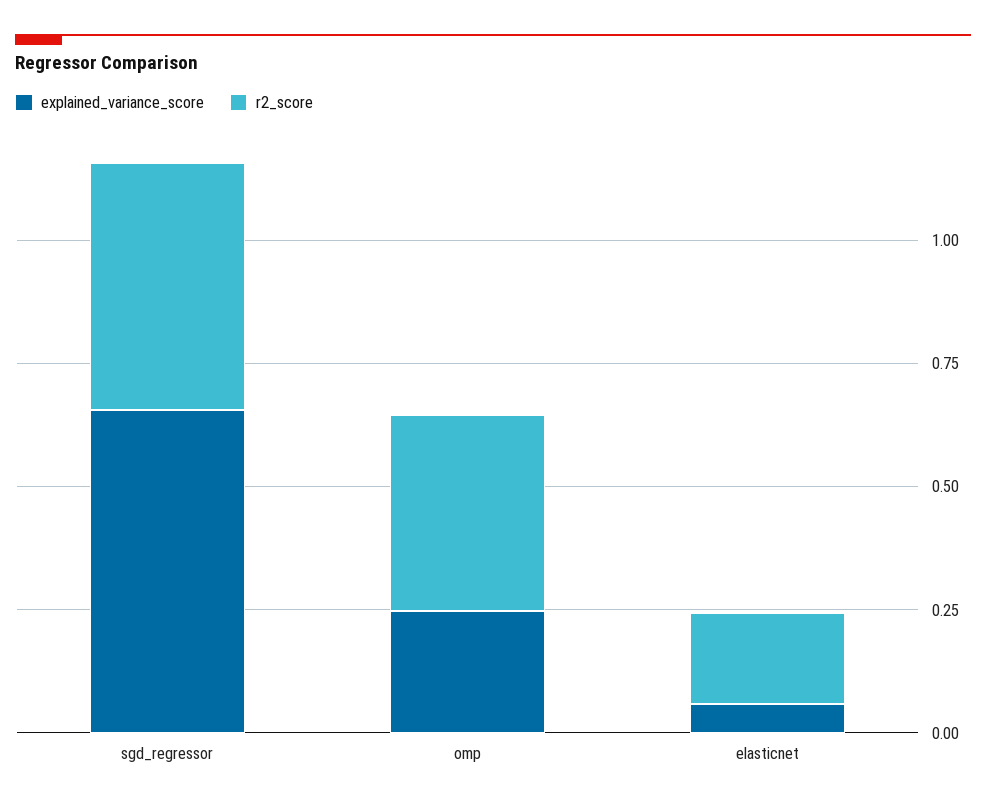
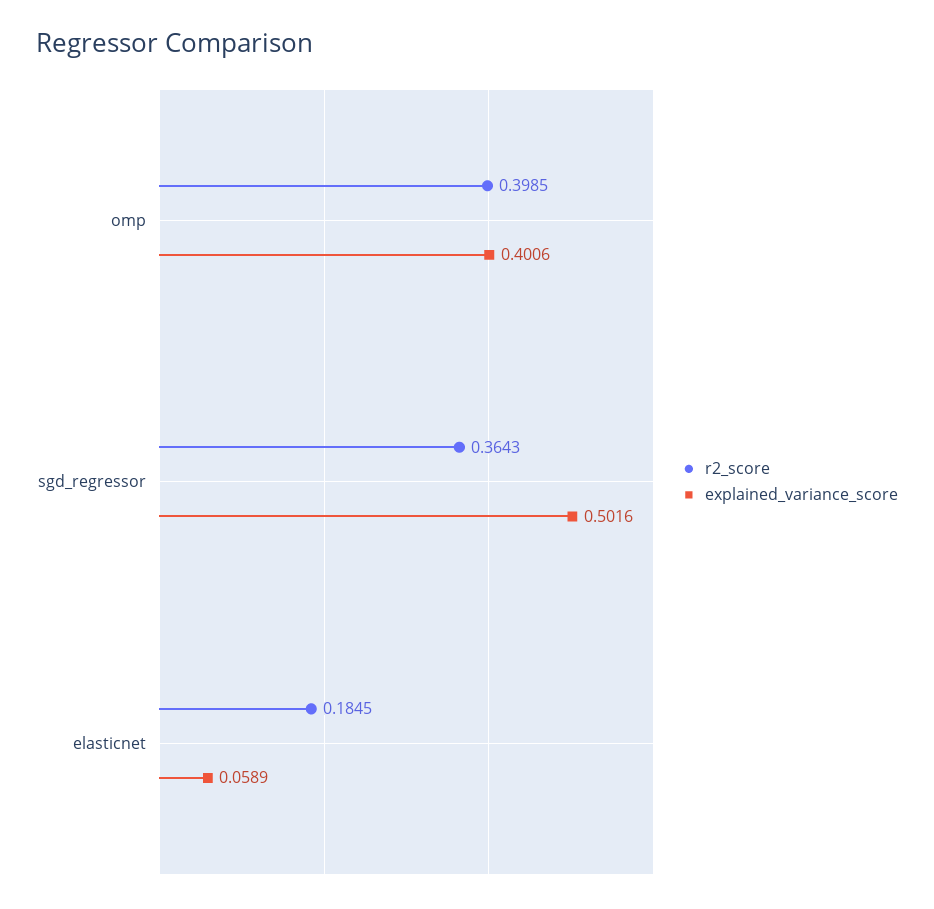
explained_variance_score, sgd_regressor: 0.65 -> 0.5016
r2_score, sgd_regressor: 0.5 -> 0.3643
explained_variance_score, omp: 0.25 -> 0.4006

